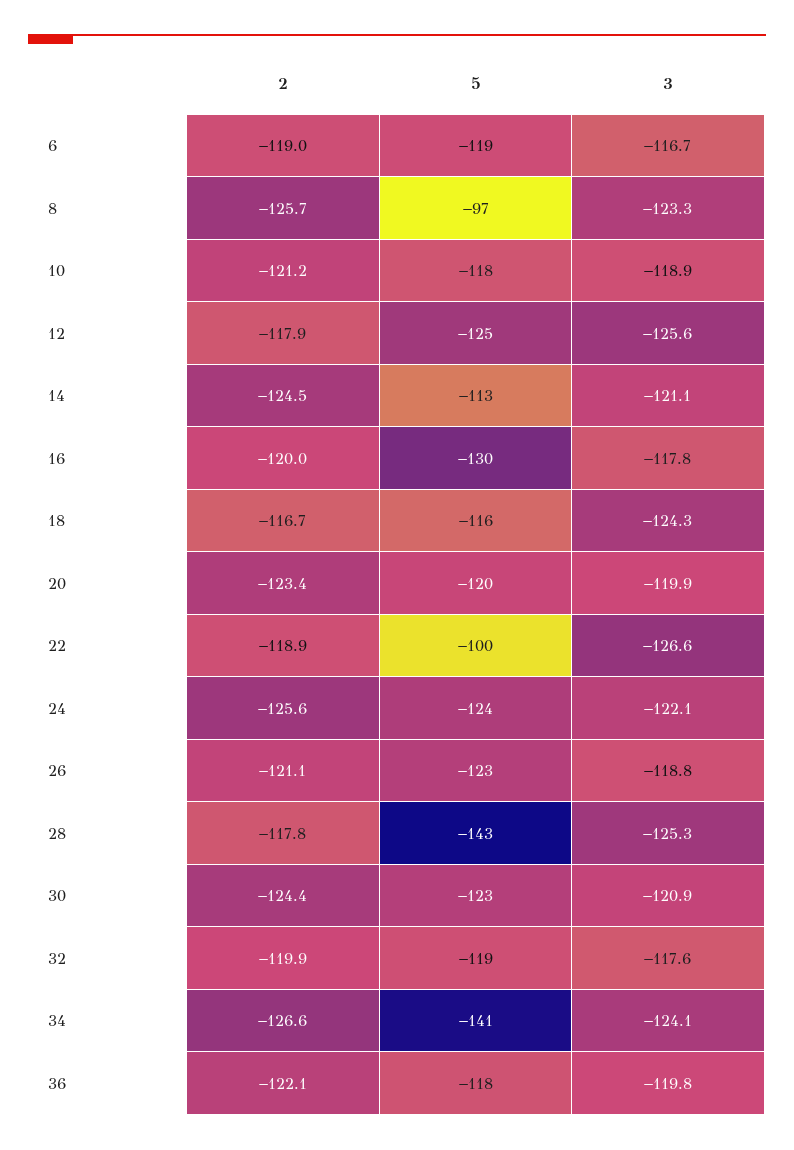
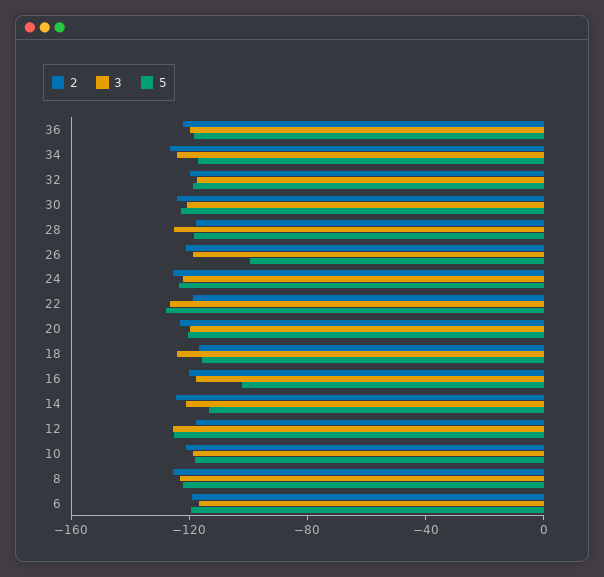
5, 8: -97 -> -120
5, 16: -130 -> -100
5, 22: -100 -> -130
5, 26: -123 -> -100
5, 28: -143 -> -120
5, 34: -141 -> -120

